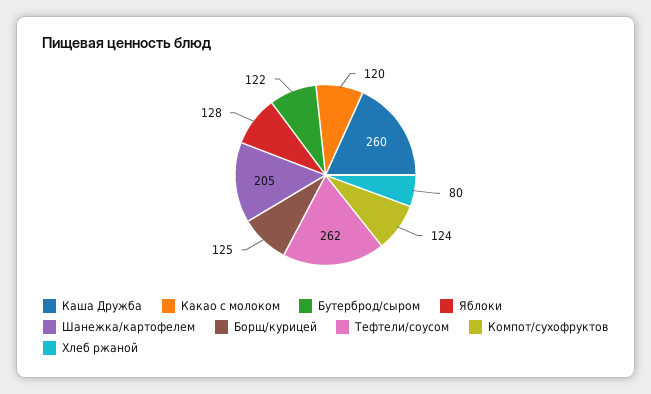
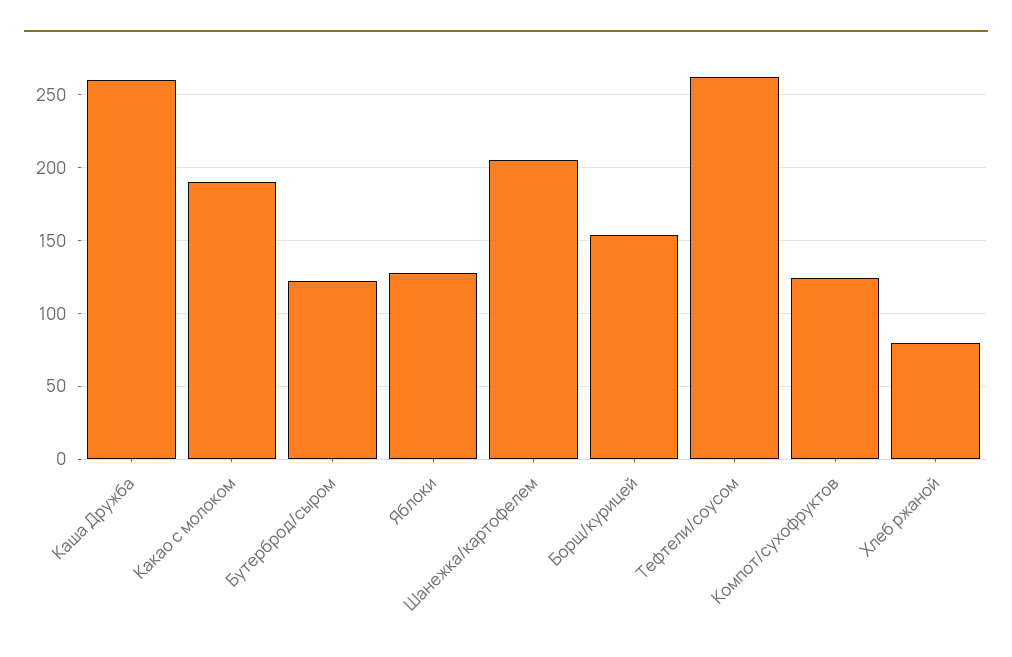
Какао с молоком: 120 -> 190
Борщ/курицей: 125 -> 155

